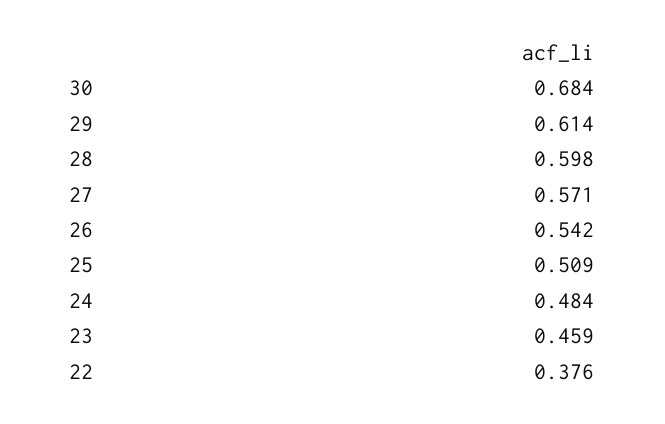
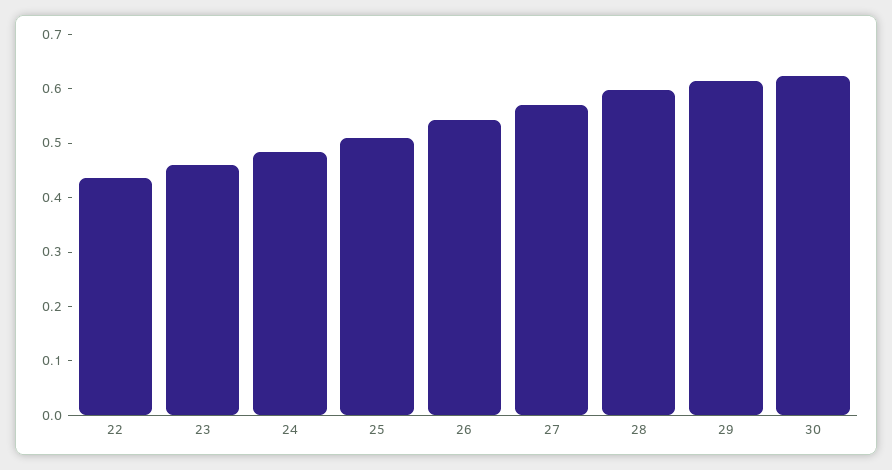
30: 0.684 -> 0.62
22: 0.376 -> 0.44

